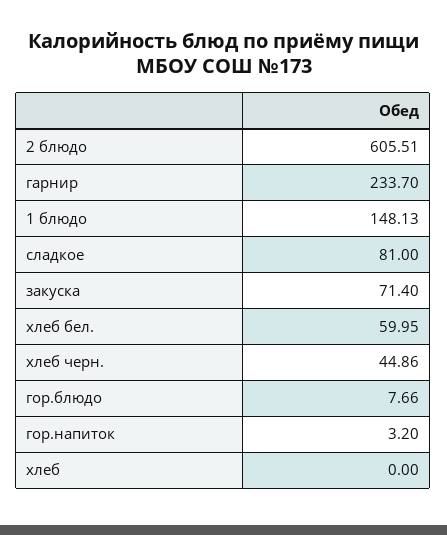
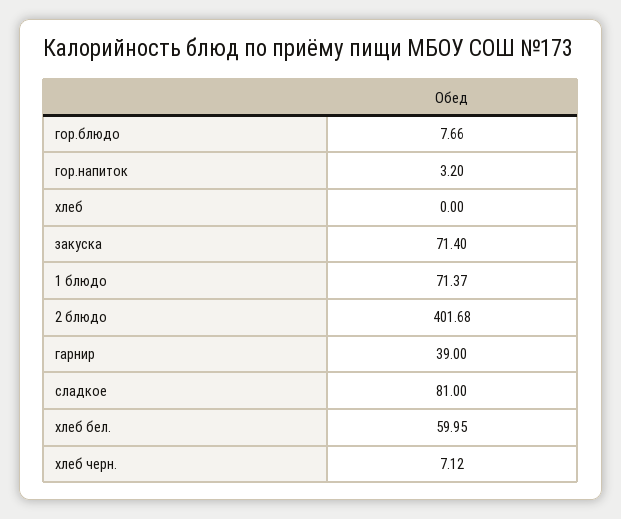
2 блюдо: 605.51 -> 401.68
гарнир: 233.7 -> 39
1 блюдо: 148.13 -> 71.37
хлеб черн.: 44.86 -> 7.12

